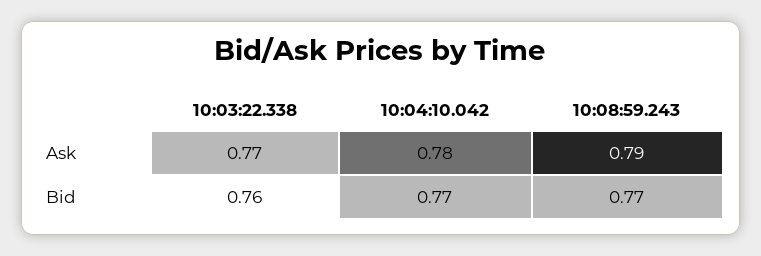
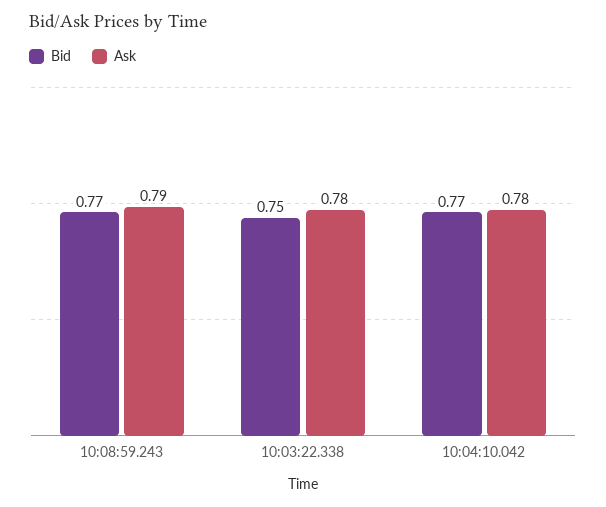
Ask, 10:03:22.338: 0.77 -> 0.78
Bid, 10:03:22.338: 0.76 -> 0.75

